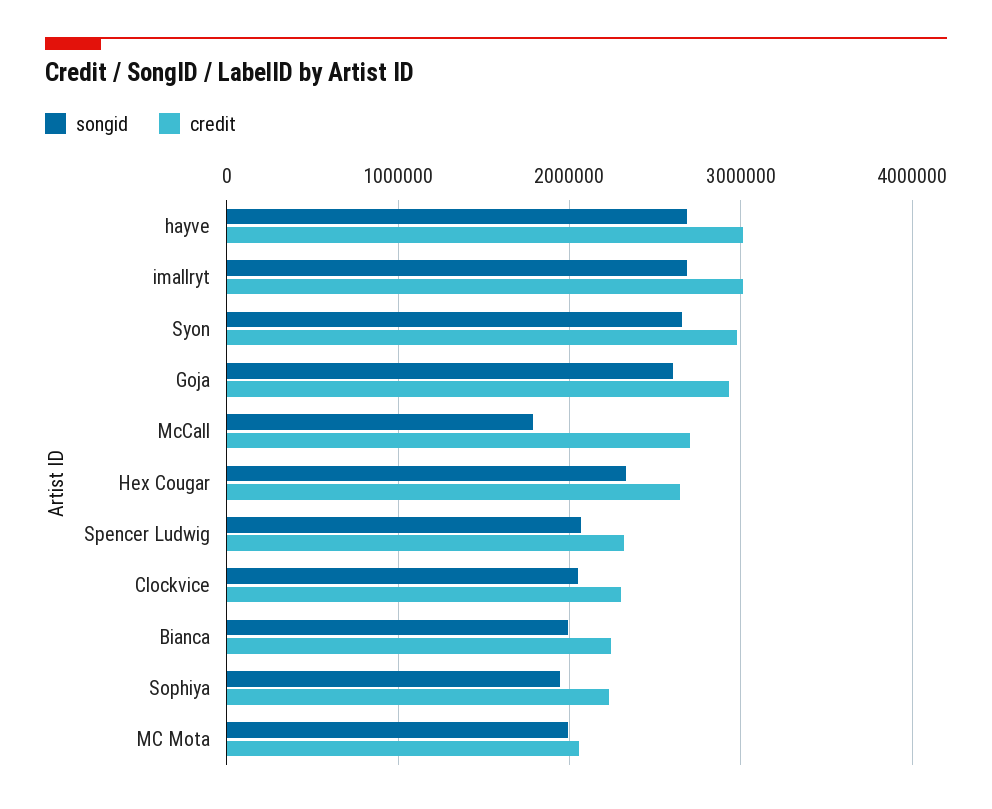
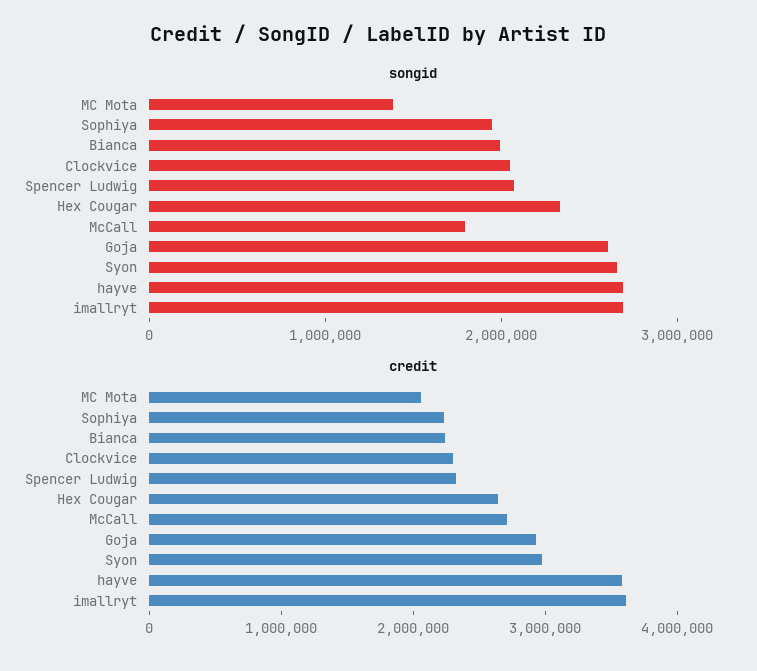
credit, hayve: 3000000 -> 3600000
credit, imallryt: 3000000 -> 3600000
songid, MC Mota: 2000000 -> 1400000

